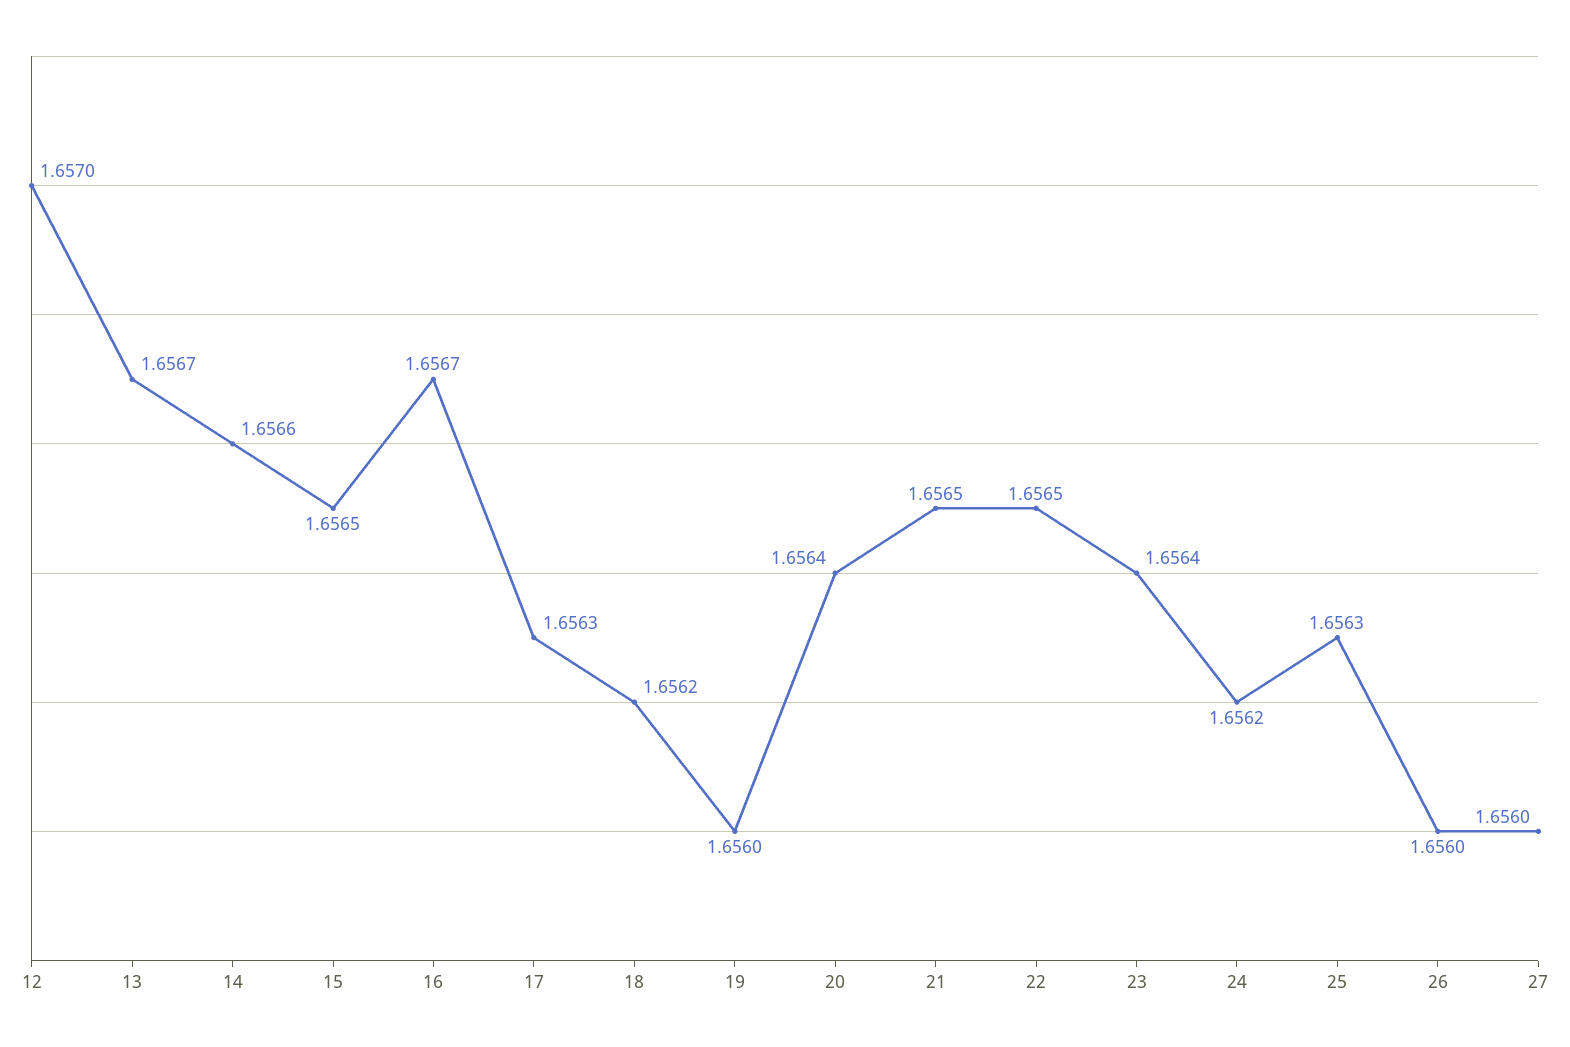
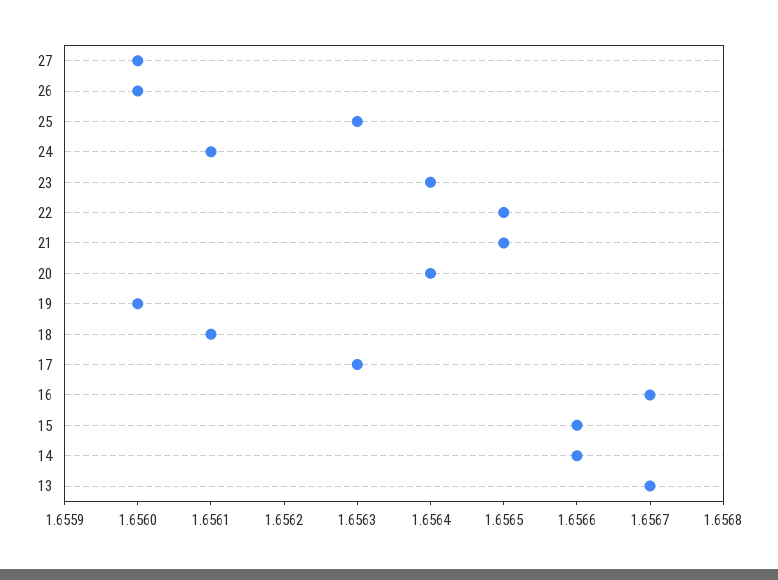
12: 1.657 -> none
15: 1.6565 -> 1.6566
18: 1.6562 -> 1.6561
24: 1.6562 -> 1.6561

